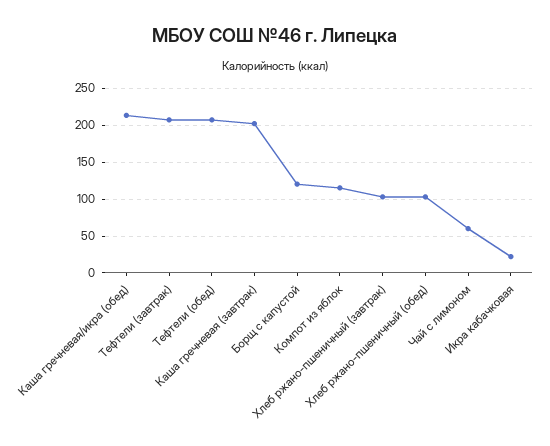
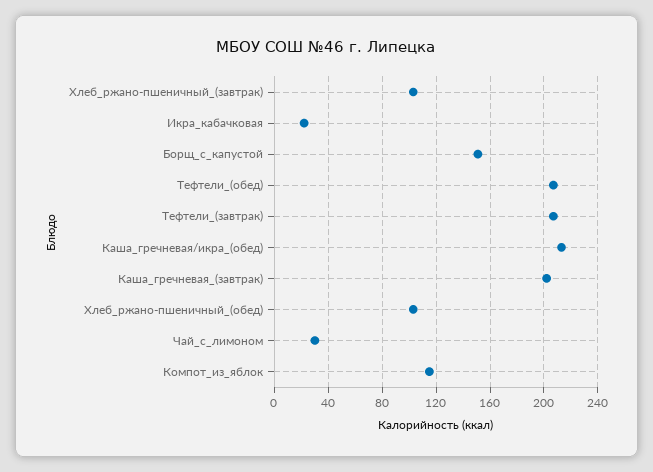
Борщ с капустой: 120 -> 150
Чай с лимоном: 60 -> 30

